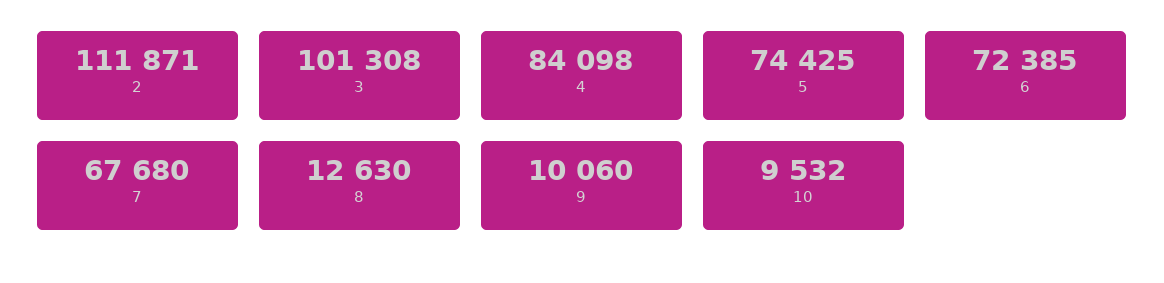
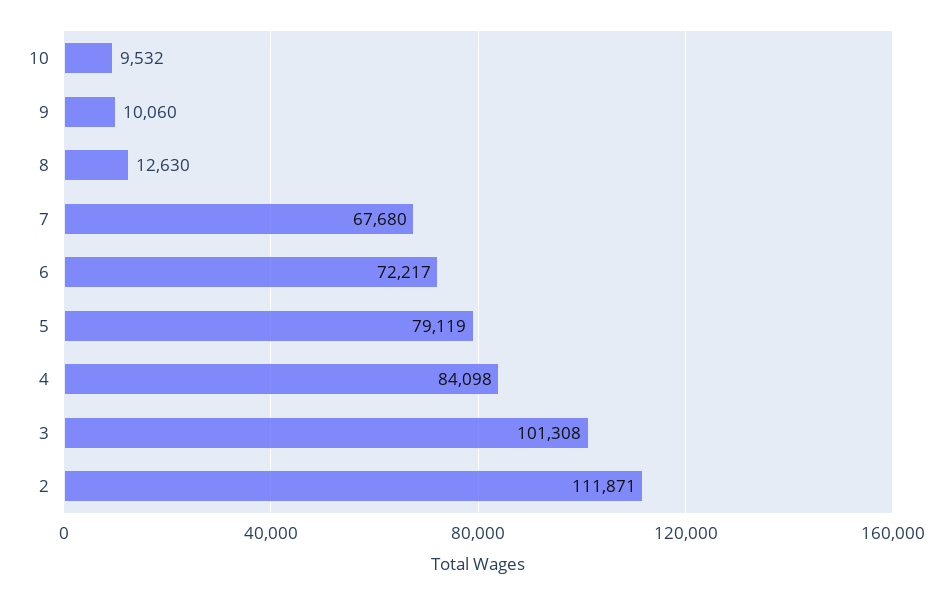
5: 74425 -> 79119
6: 72385 -> 72217

